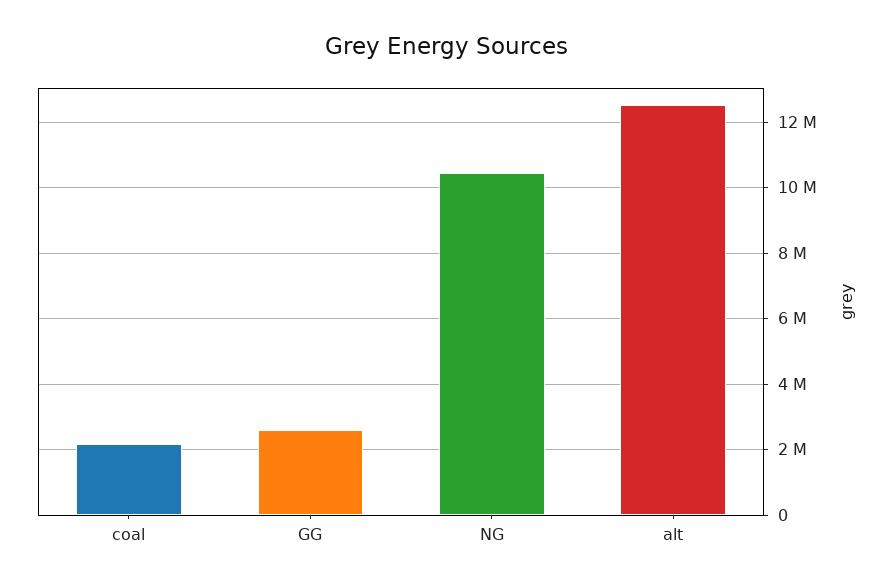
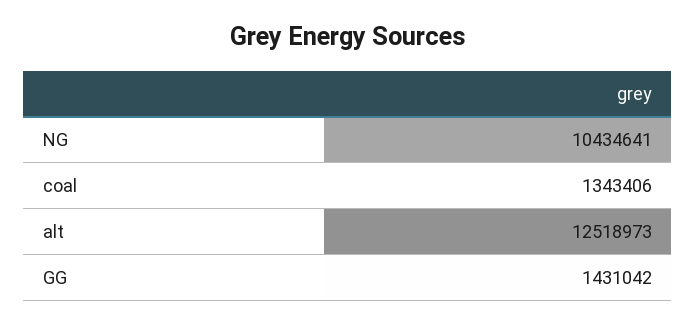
coal: 2200000 -> 1343406
GG: 2600000 -> 1431042

